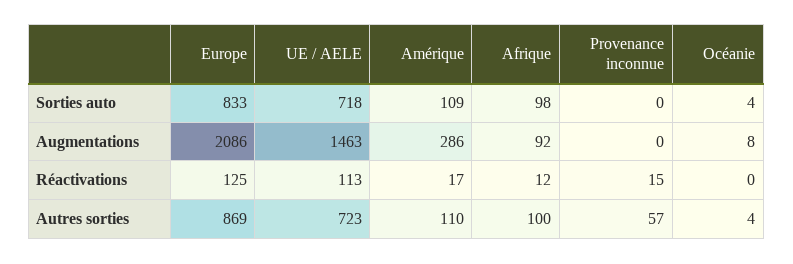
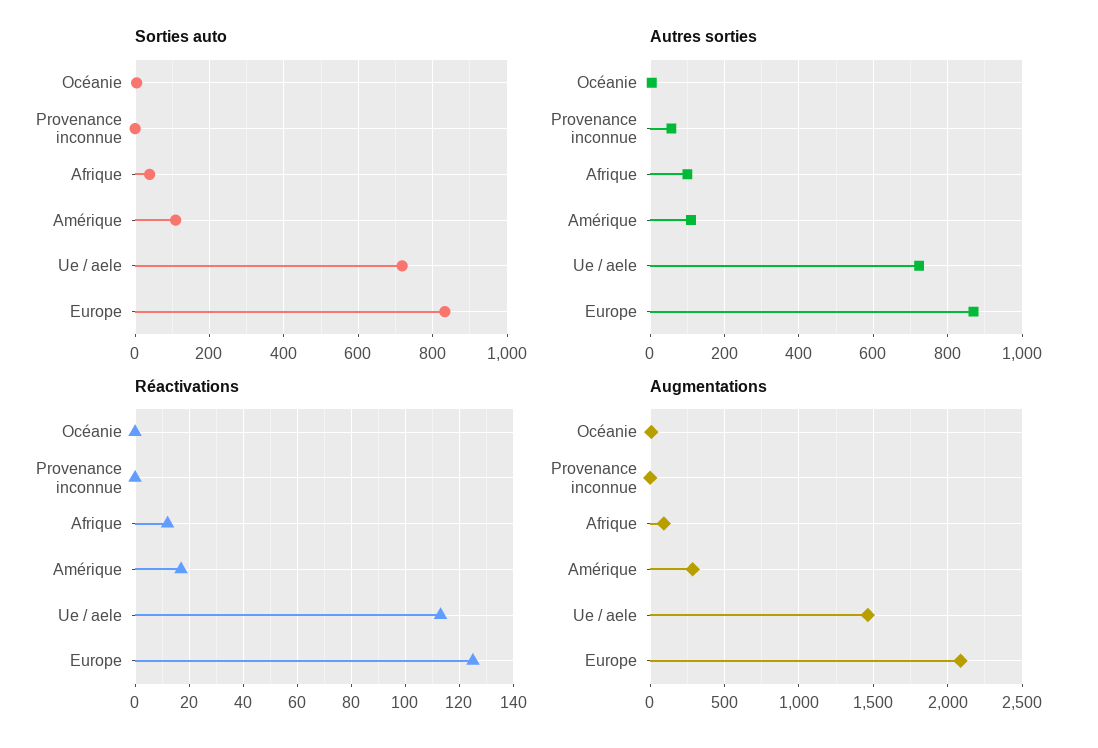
Sorties auto, Afrique: 98 -> 40
Réactivations, Provenance inconnue: 15 -> 0

